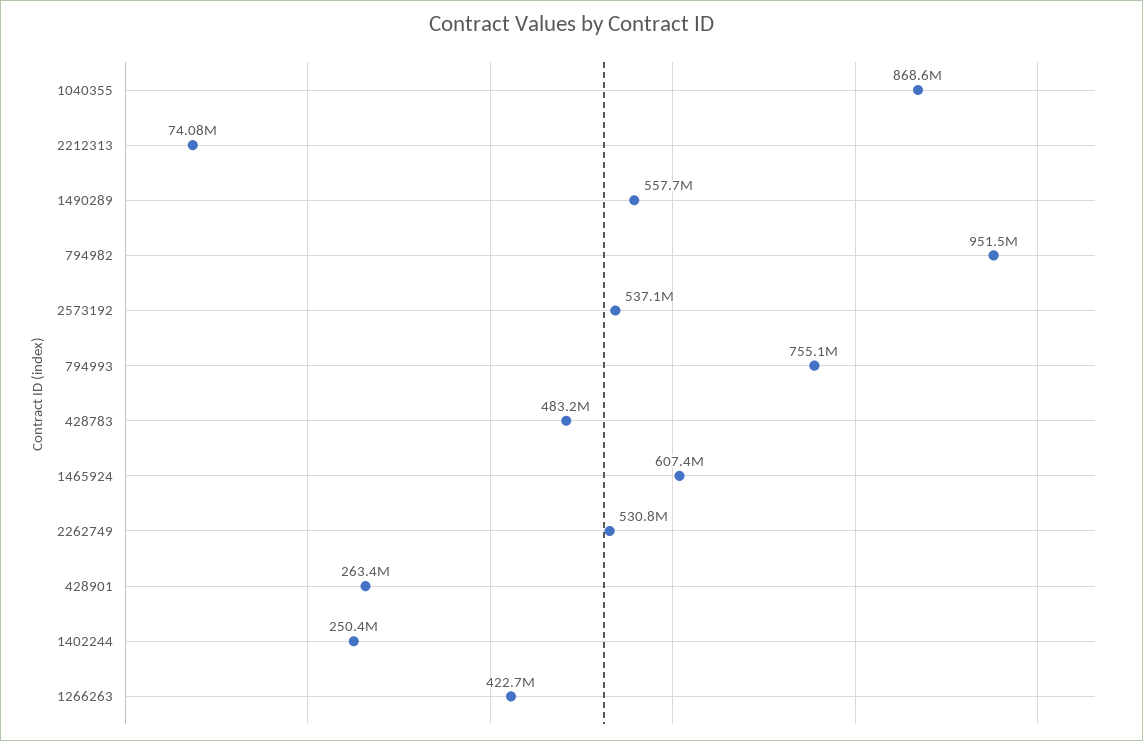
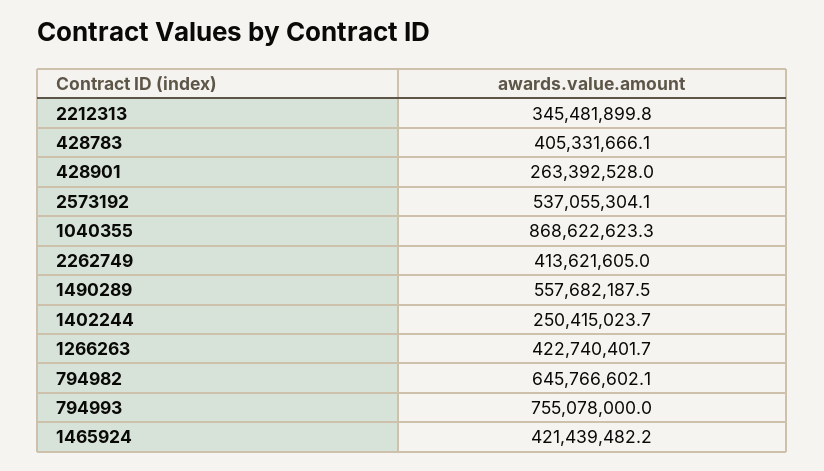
2212313: 74080000 -> 345481899.8
794982: 951500000 -> 645766602.1
428783: 483200000 -> 405331666.1
1465924: 607400000 -> 421439482.2
2262749: 530800000 -> 413621605

